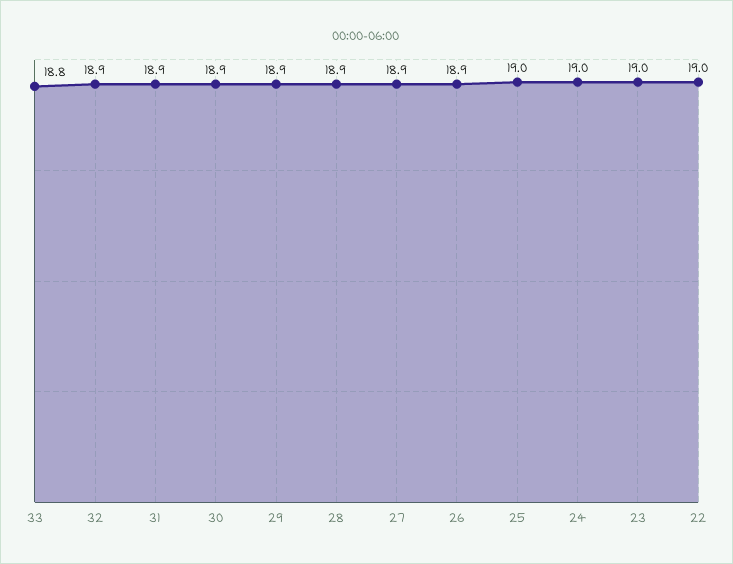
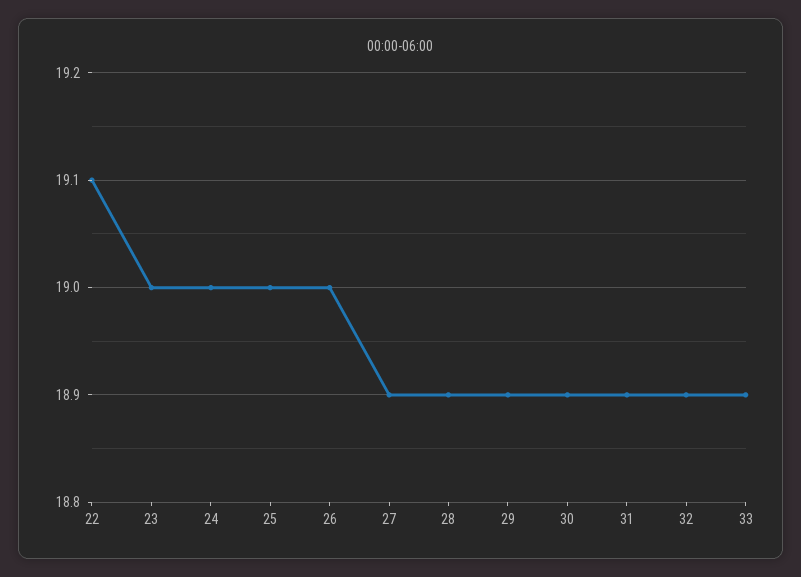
33: 18.8 -> 18.9
26: 18.9 -> 19
22: 19 -> 19.1

